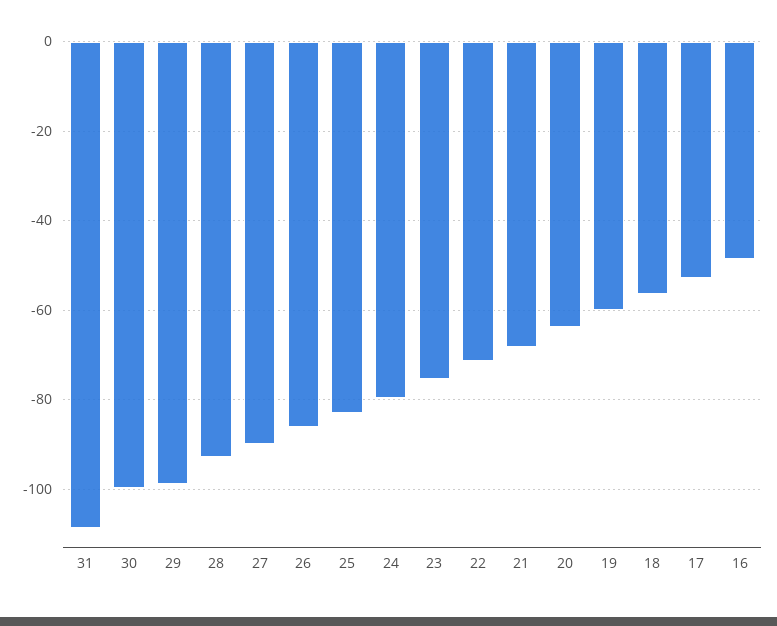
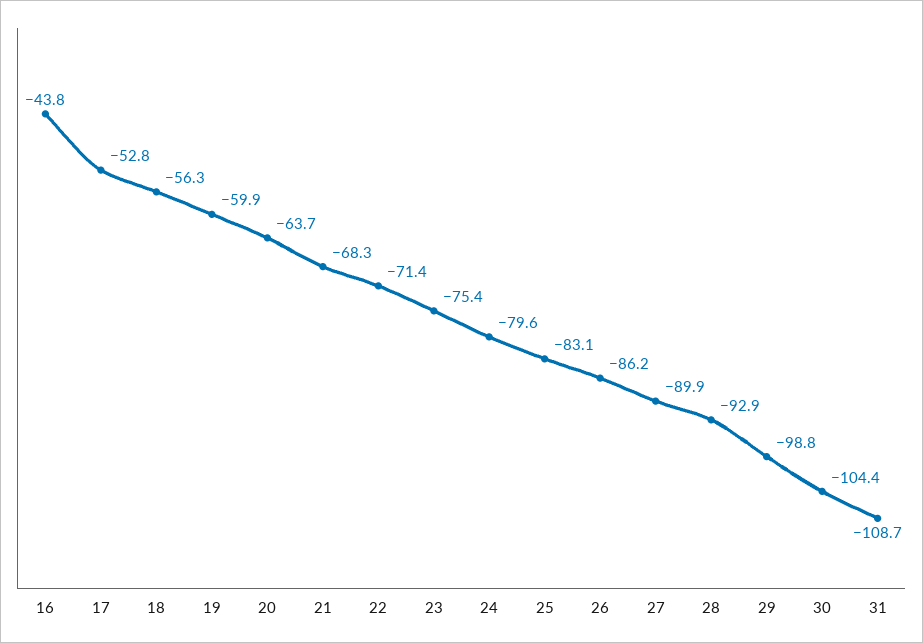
30: -100 -> -104.4
16: -48 -> -43.8

